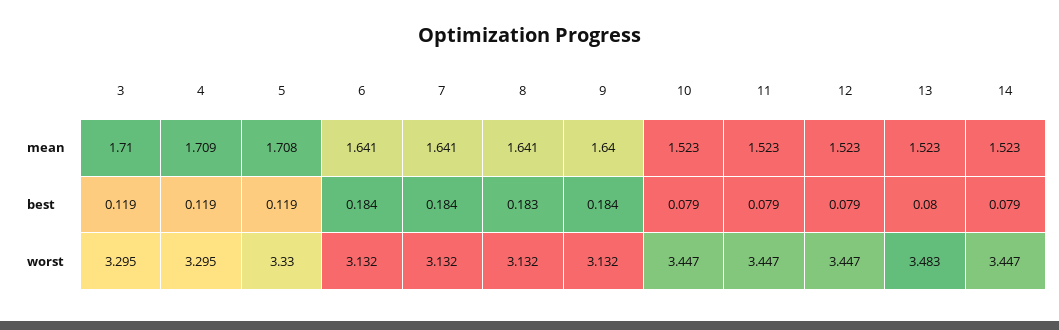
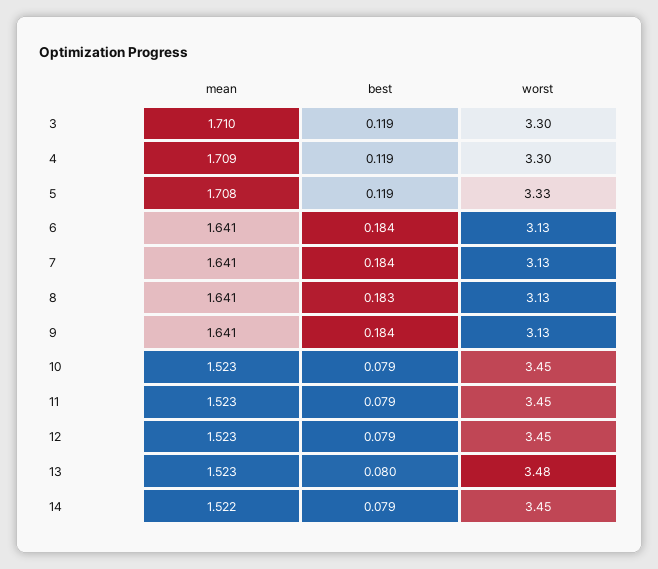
9, mean: 1.64 -> 1.641
14, mean: 1.523 -> 1.522

